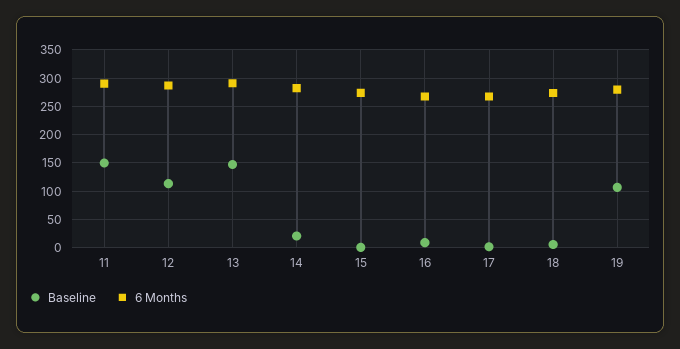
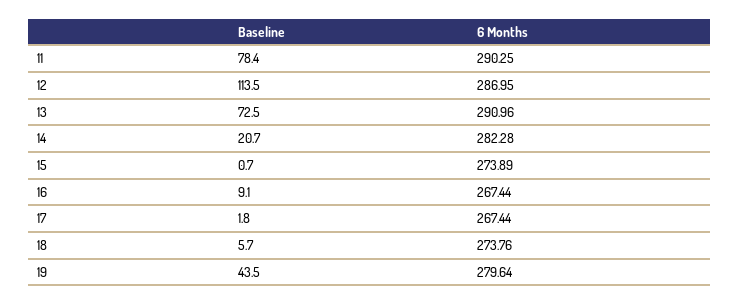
Baseline, 11: 150 -> 78.4
Baseline, 13: 150 -> 72.5
Baseline, 19: 100 -> 43.5

